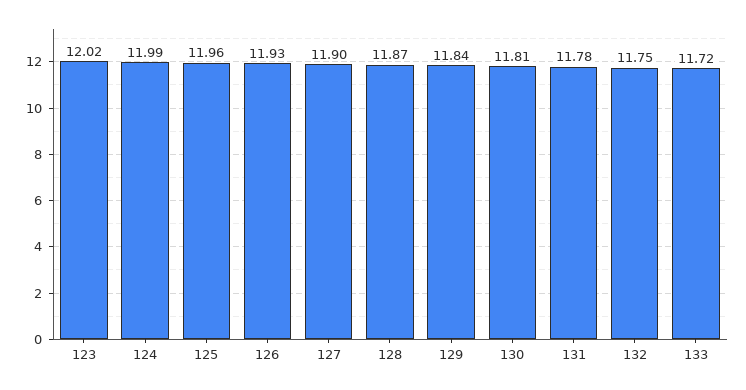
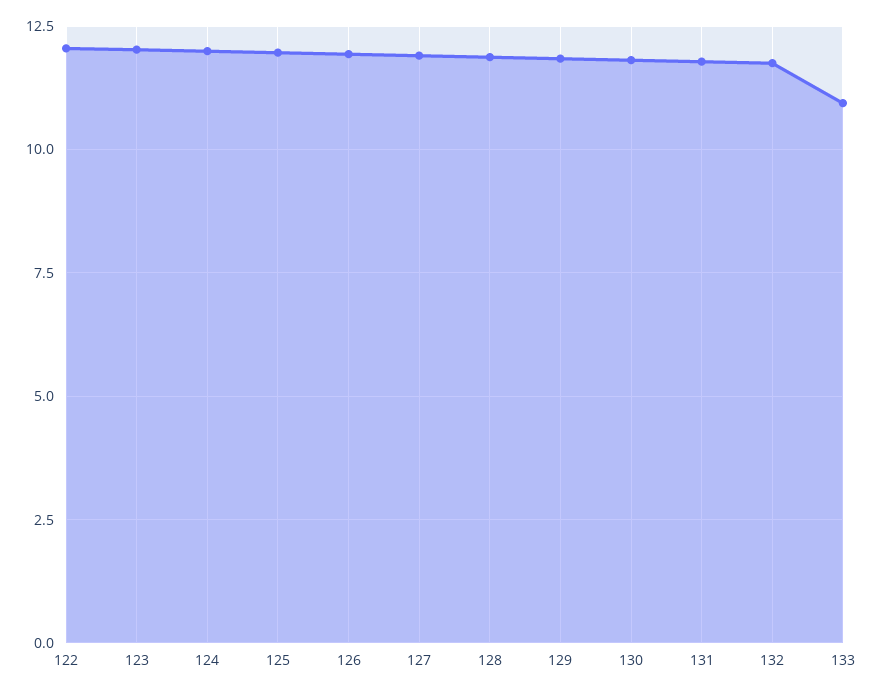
133: 11.72 -> 11
122: none -> 12

